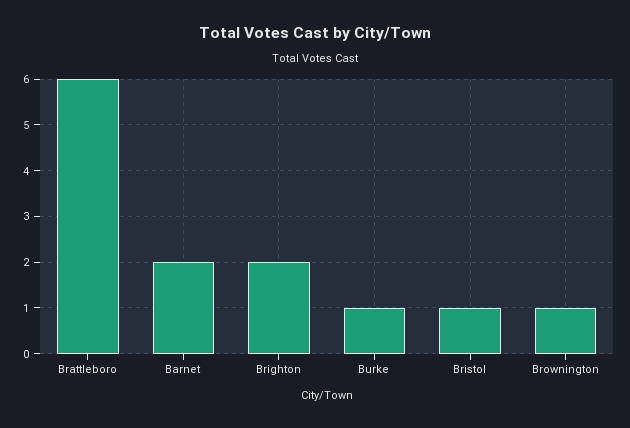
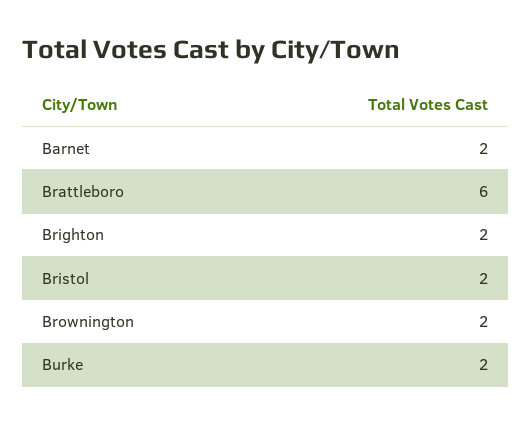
Burke: 1 -> 2
Bristol: 1 -> 2
Brownington: 1 -> 2

